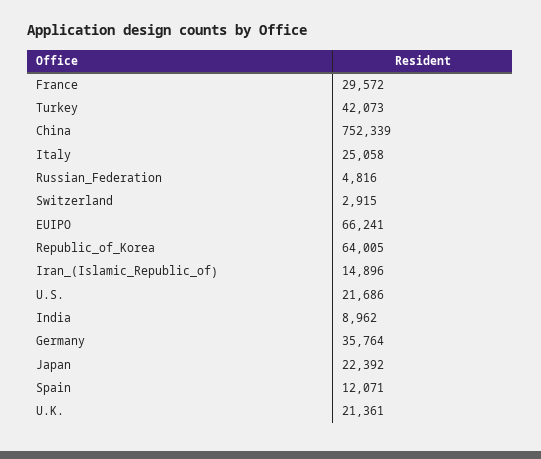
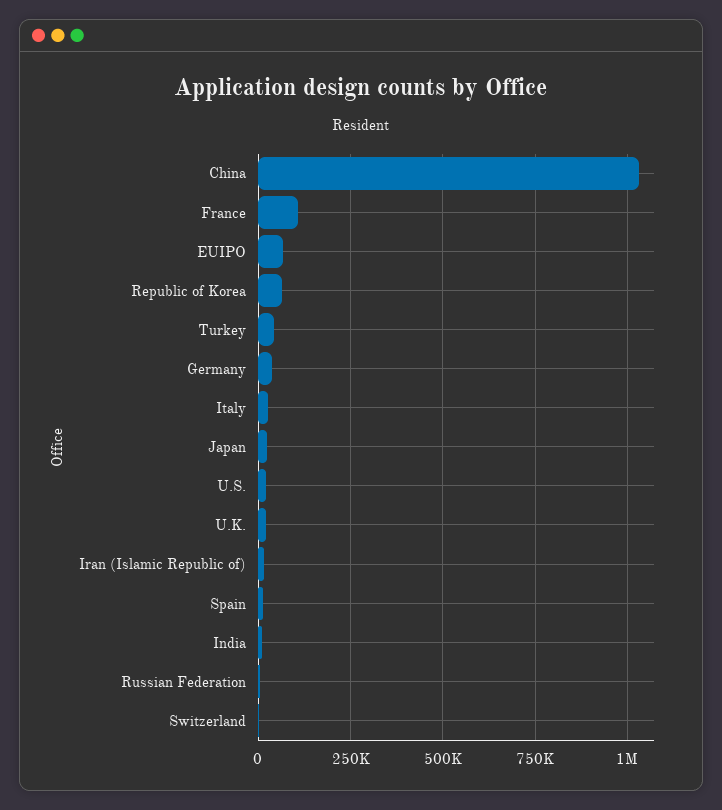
France: 29572 -> 100000
China: 752339 -> 1025000

